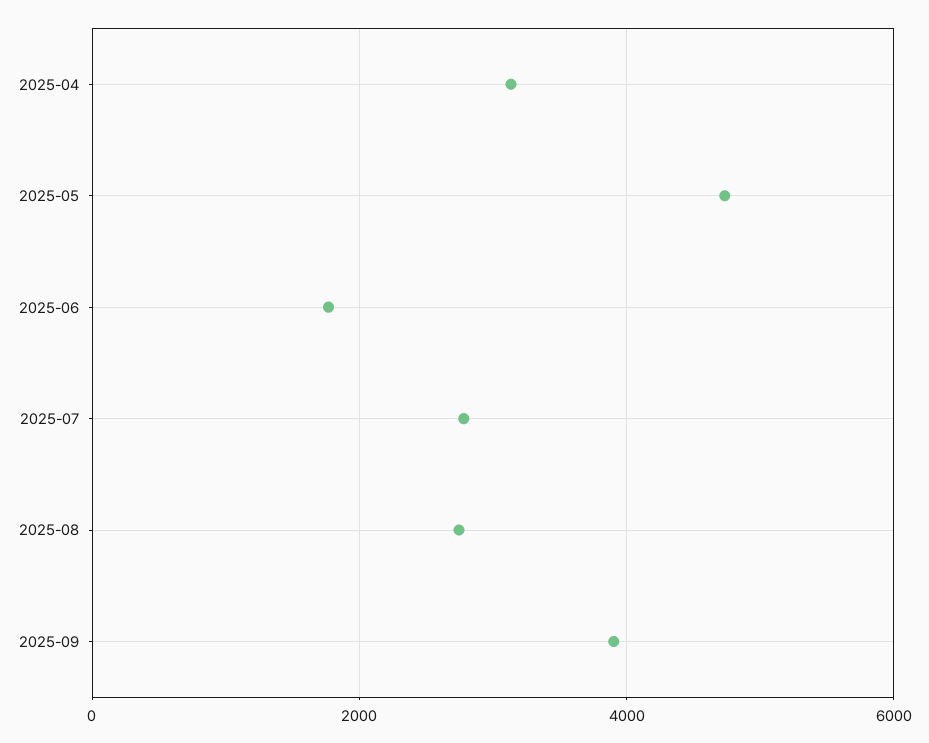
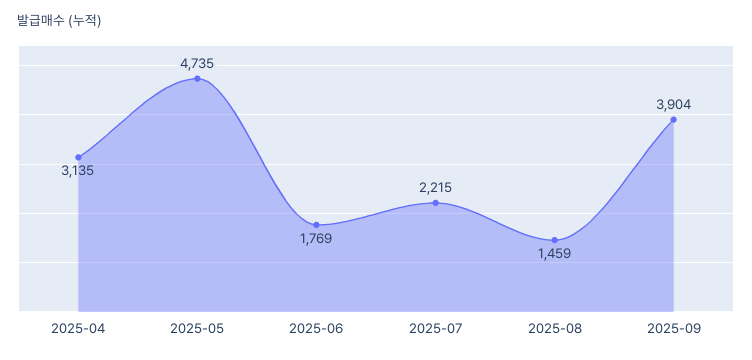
2025-07: 2800 -> 2215
2025-08: 2800 -> 1459

